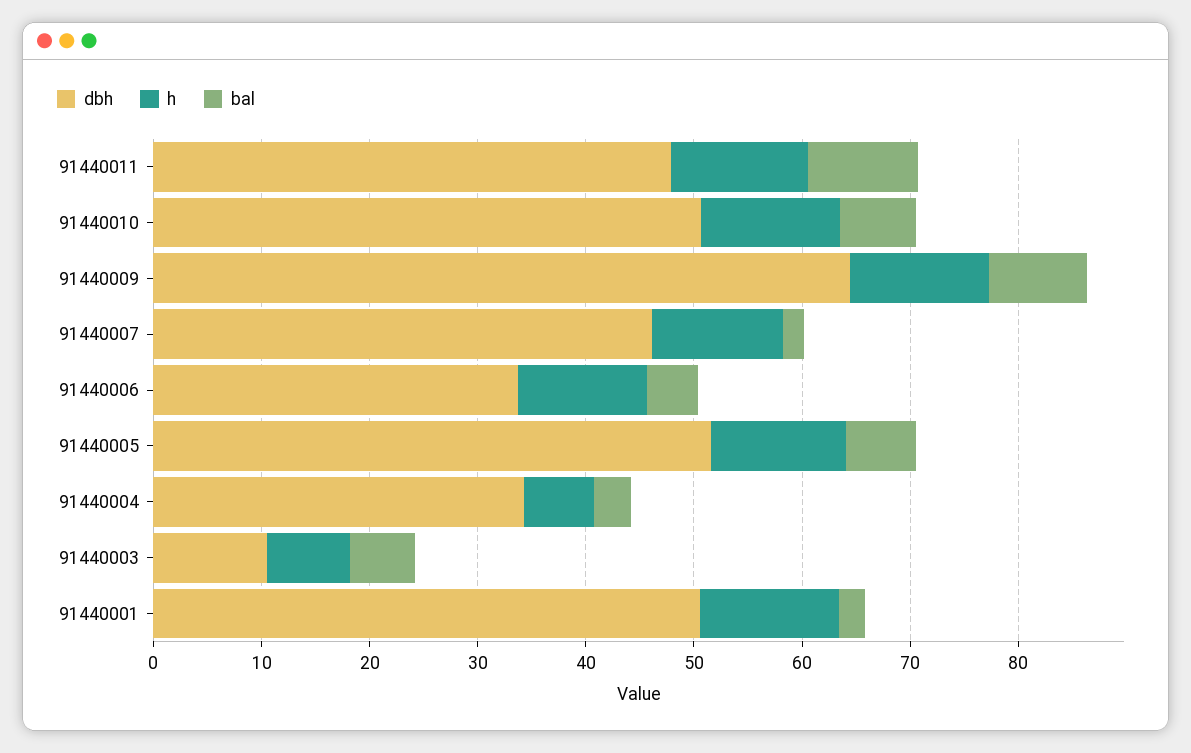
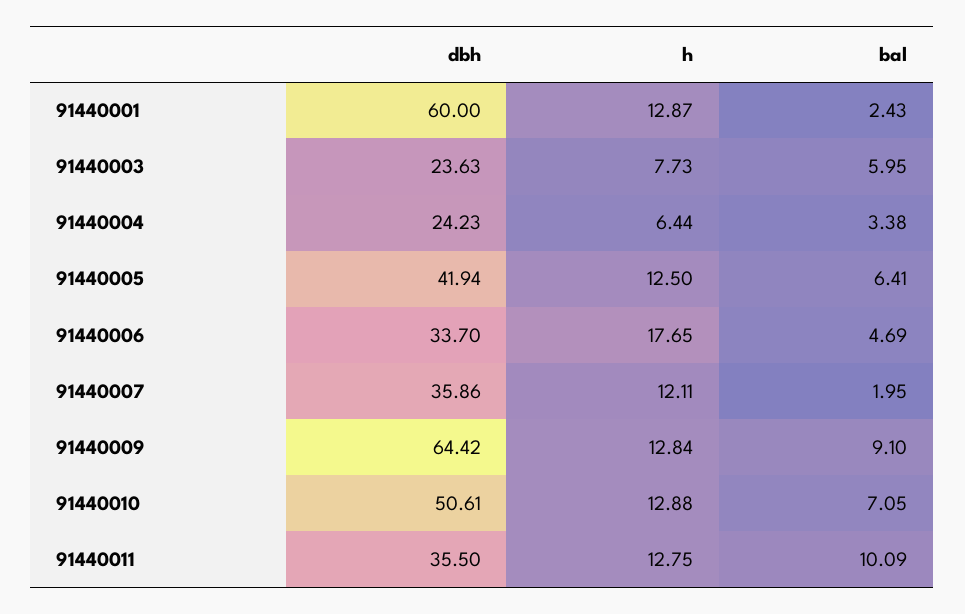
dbh, 91440011: 48 -> 35.5
dbh, 91440007: 46 -> 35.86
h, 91440006: 12 -> 17.65
dbh, 91440005: 52 -> 41.94
dbh, 91440004: 34 -> 24.23
dbh, 91440003: 10 -> 23.63
dbh, 91440001: 50 -> 60

